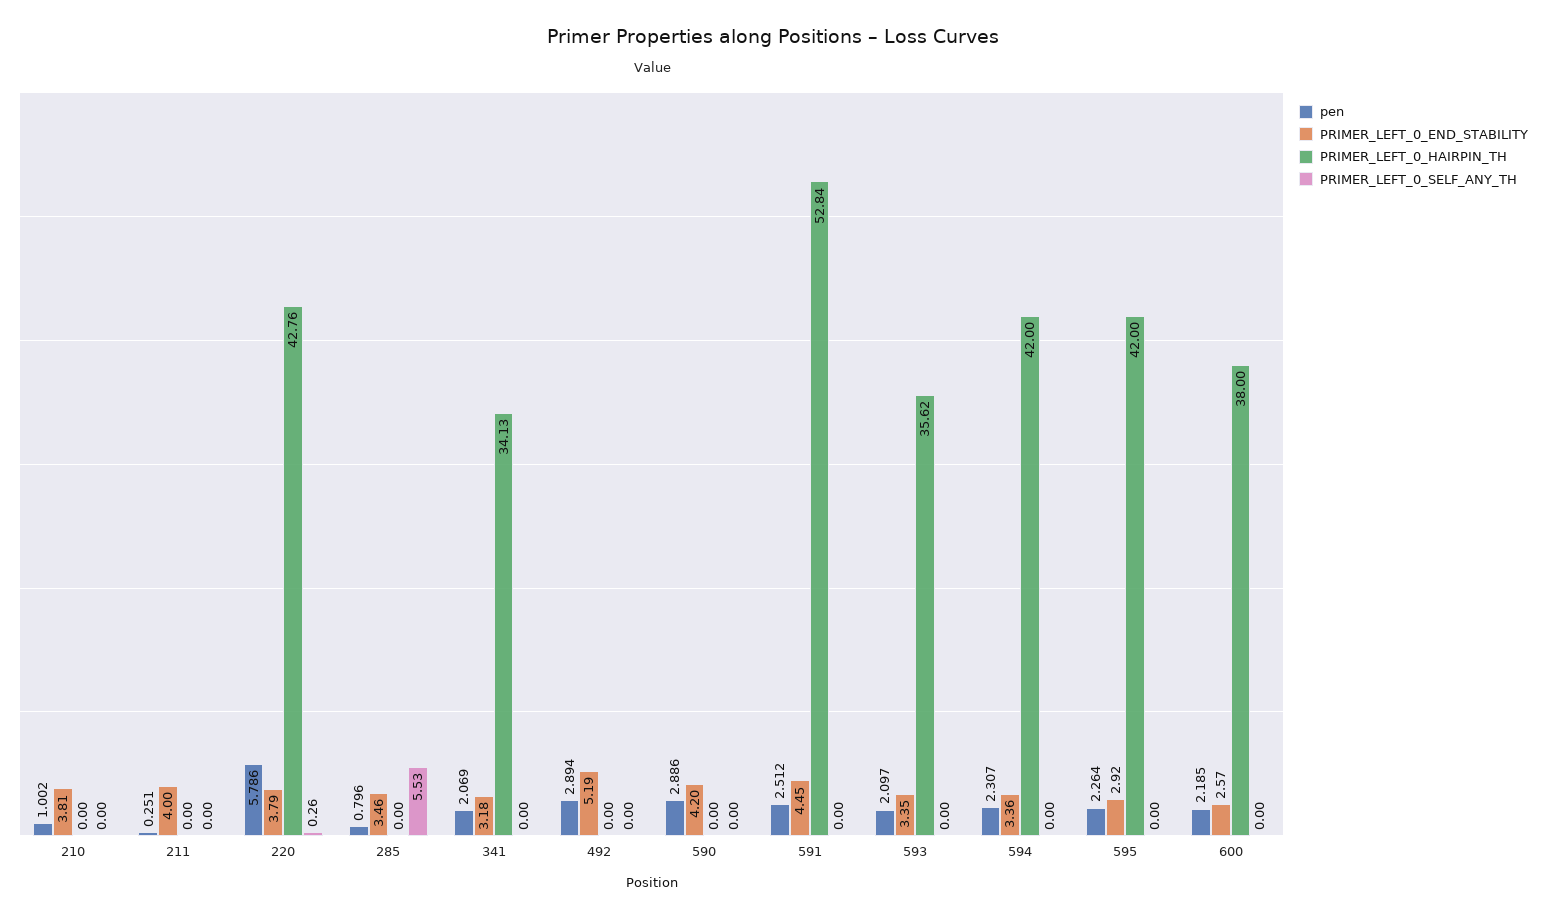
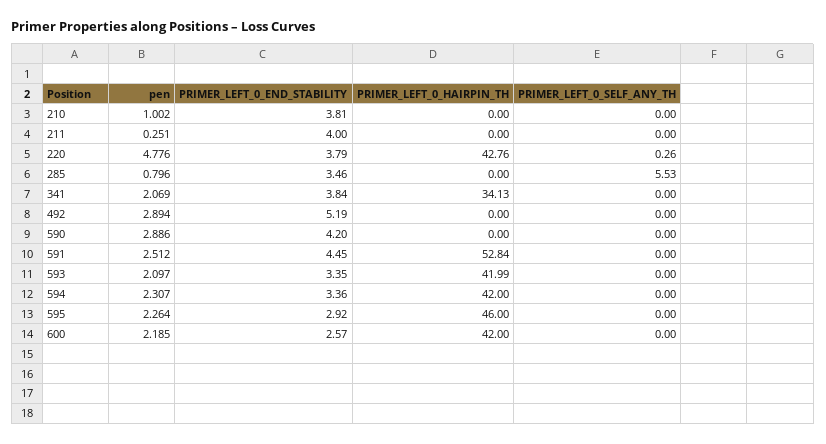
pen, 220: 5.786 -> 4.776
PRIMER_LEFT_0_END_STABILITY, 341: 3.18 -> 3.84
PRIMER_LEFT_0_HAIRPIN_TH, 593: 35.62 -> 41.99
PRIMER_LEFT_0_HAIRPIN_TH, 595: 42 -> 46
PRIMER_LEFT_0_HAIRPIN_TH, 600: 38 -> 42

